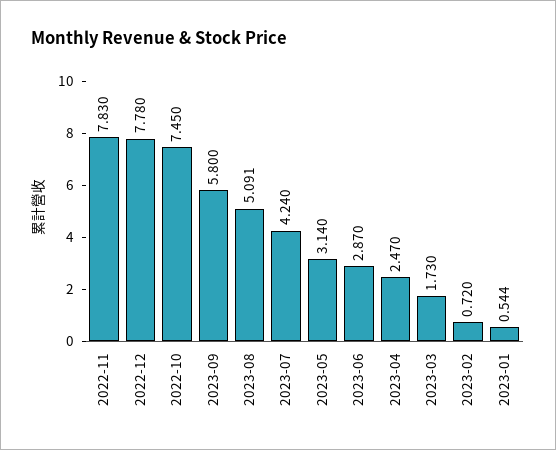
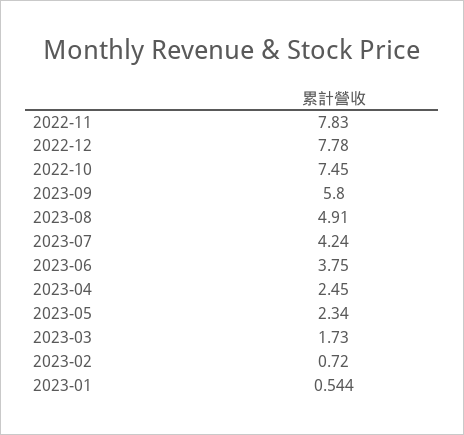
2023-08: 5.091 -> 4.91
2023-05: 3.14 -> 2.34
2023-06: 2.87 -> 3.75
2023-04: 2.47 -> 2.45

